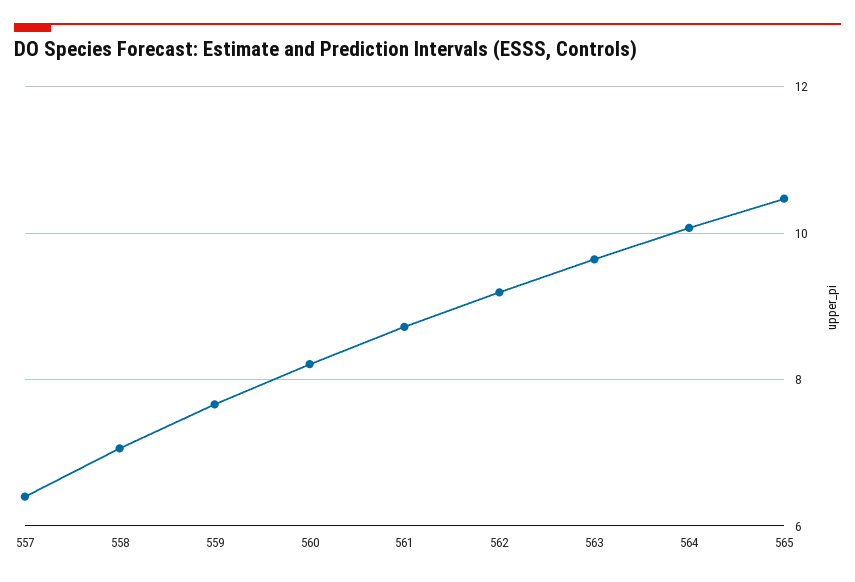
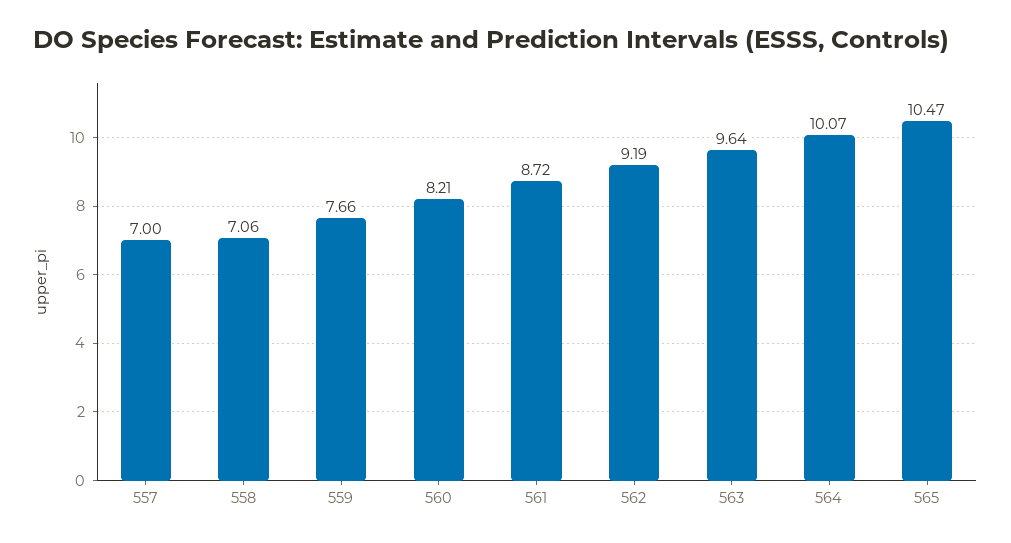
557: 6.4 -> 7

